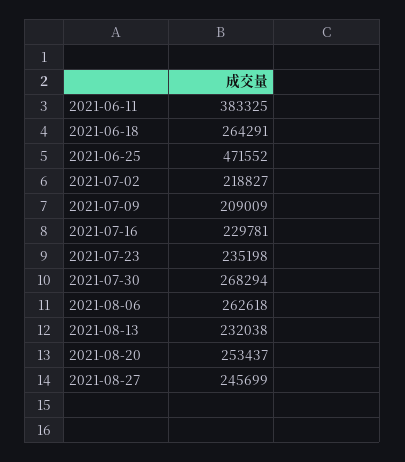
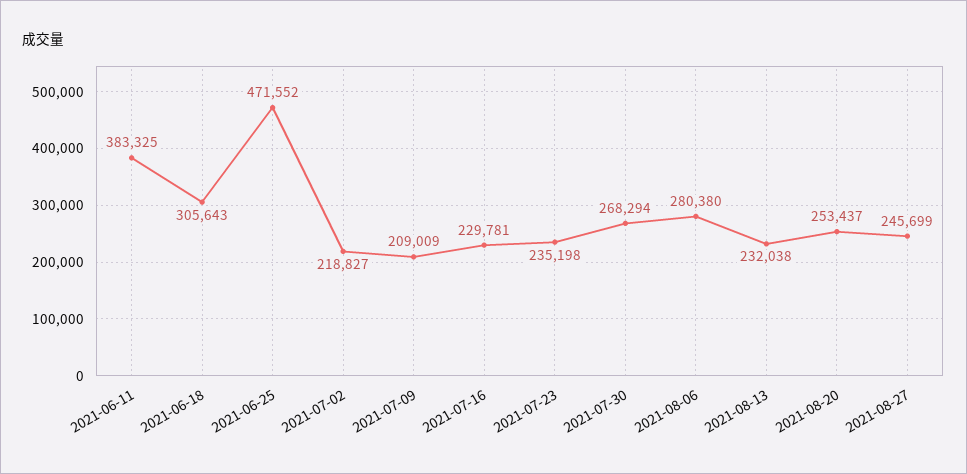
2021-06-18: 264291 -> 305643
2021-08-06: 262618 -> 280380

